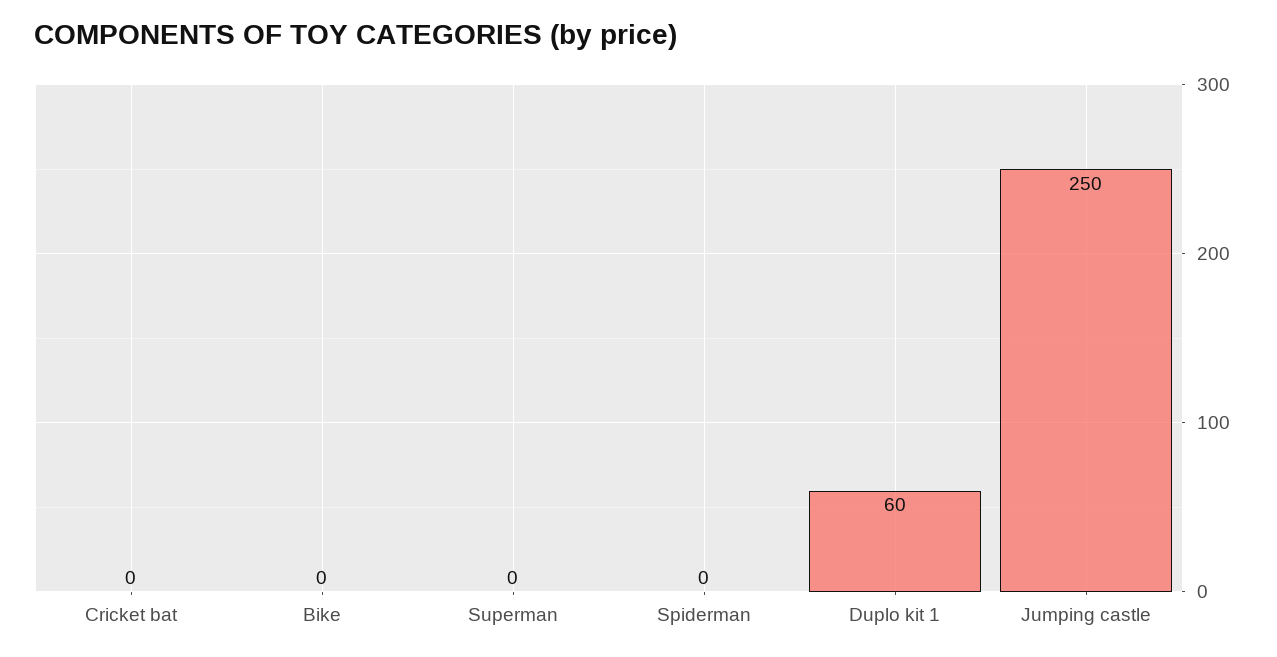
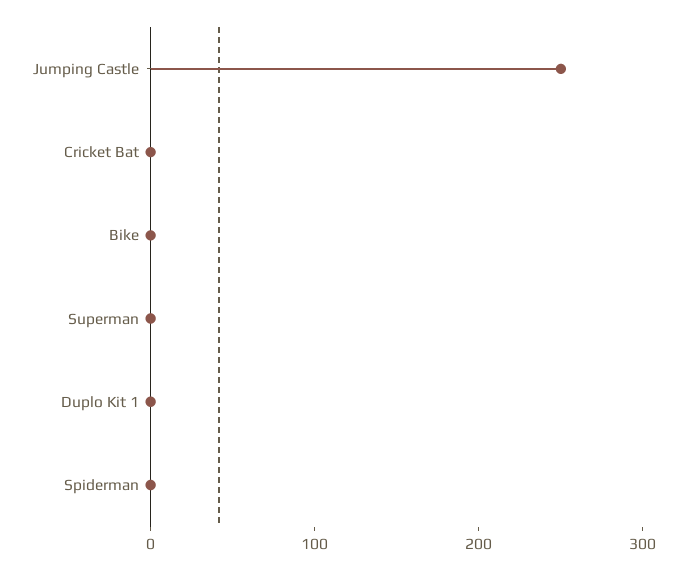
Duplo kit 1: 60 -> 0

